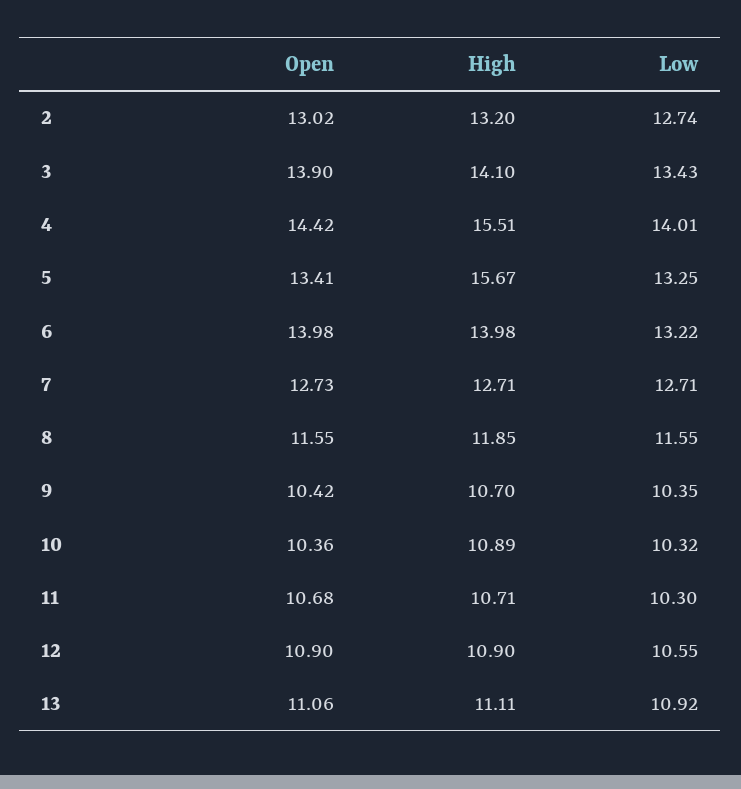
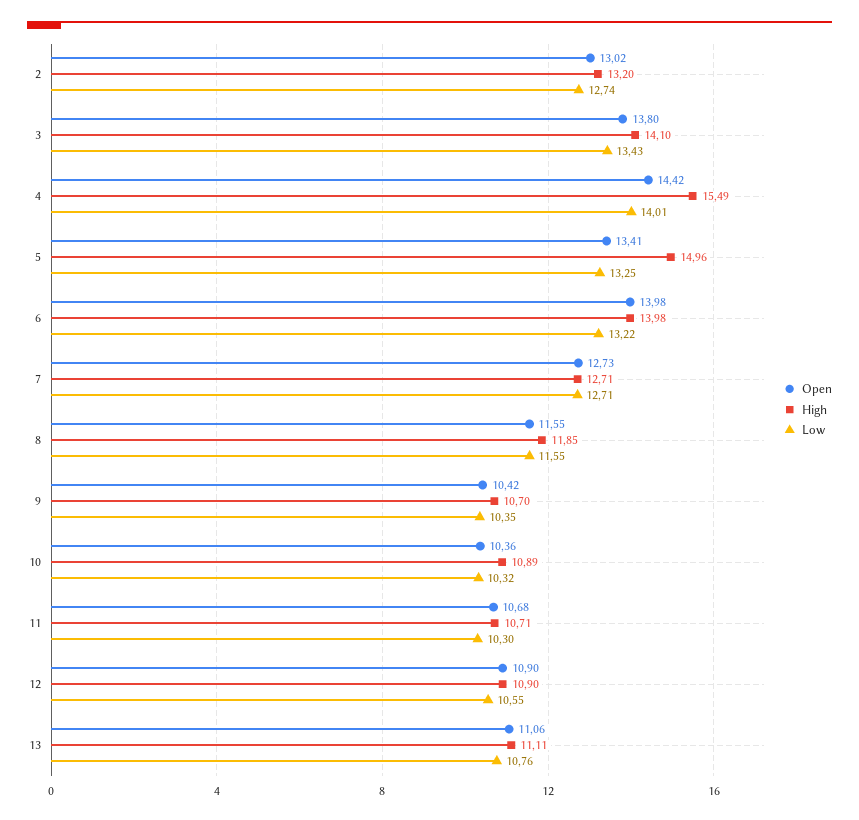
Open, 3: 13.9 -> 13.8
High, 4: 15.51 -> 15.49
High, 5: 15.67 -> 14.96
Low, 13: 10.92 -> 10.76

